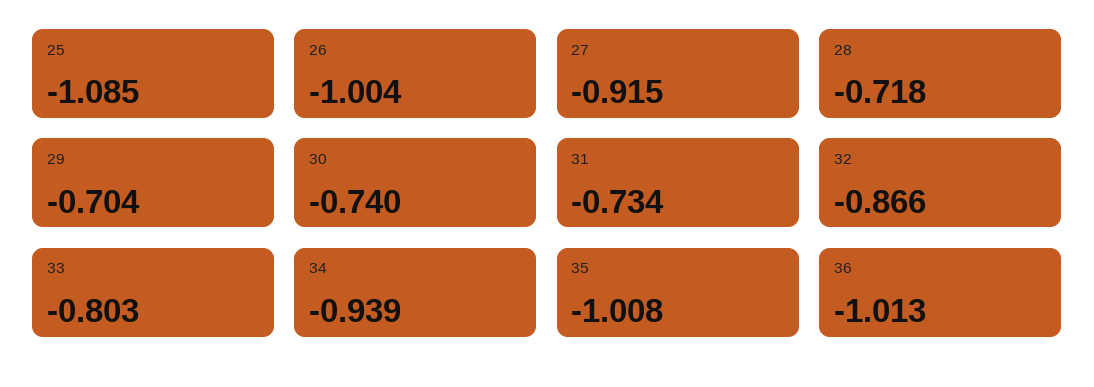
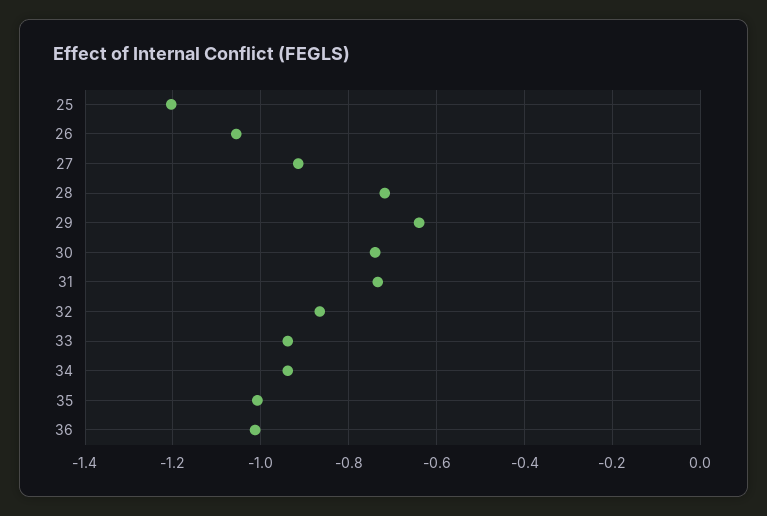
25: -1.085 -> -1.2
26: -1.004 -> -1.06
29: -0.704 -> -0.64
33: -0.803 -> -0.94

